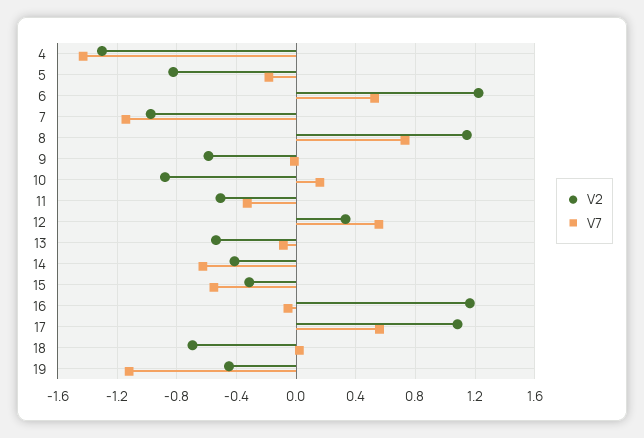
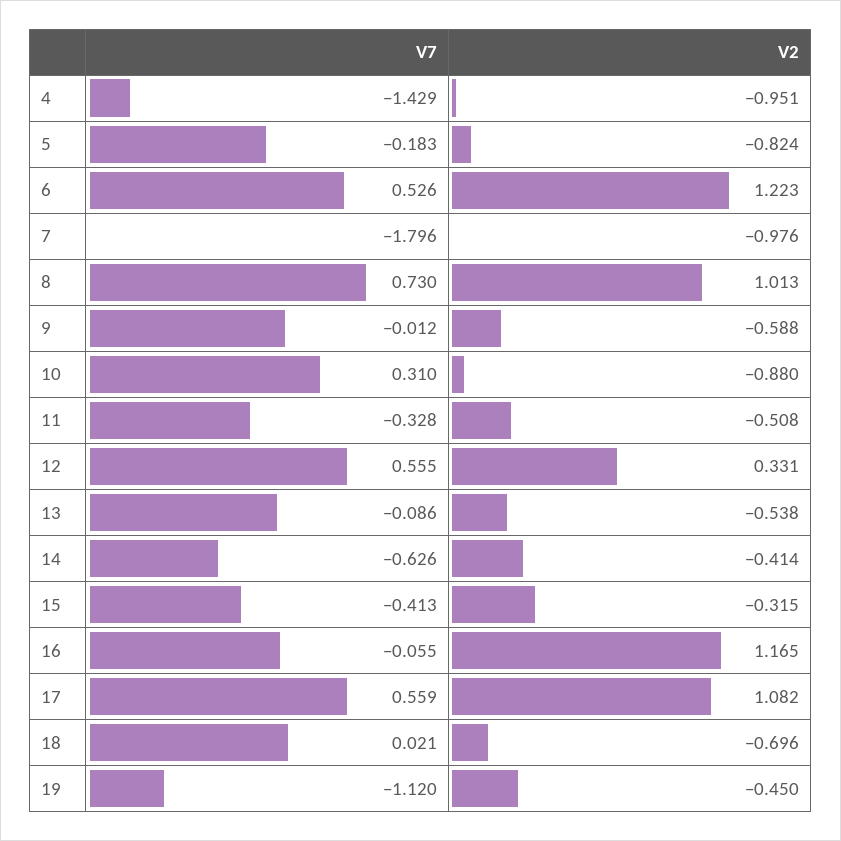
V2, 4: -1.3 -> -0.951
V7, 7: -1.15 -> -1.796
V2, 8: 1.15 -> 1.013
V7, 10: 0.15 -> 0.31
V7, 15: -0.55 -> -0.413

